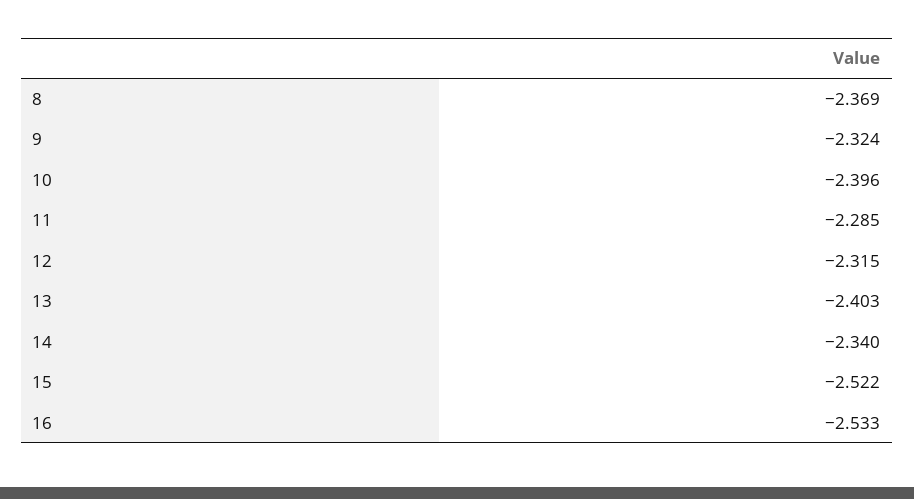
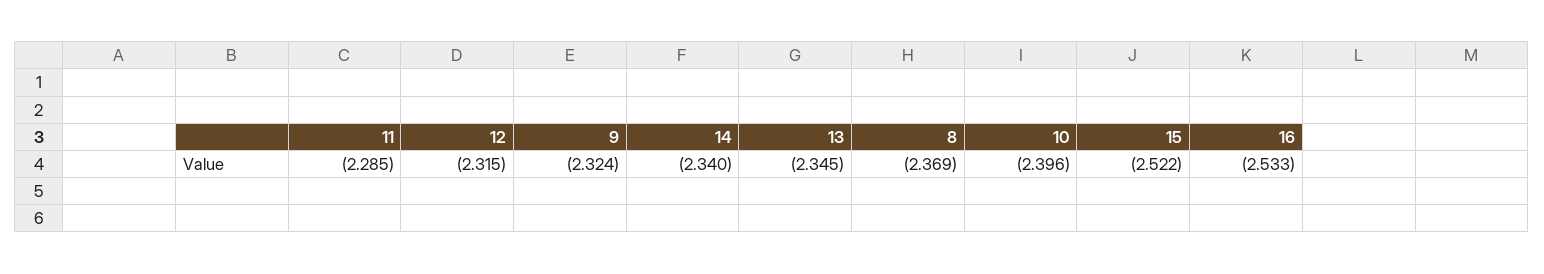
13: -2.403 -> -2.345

